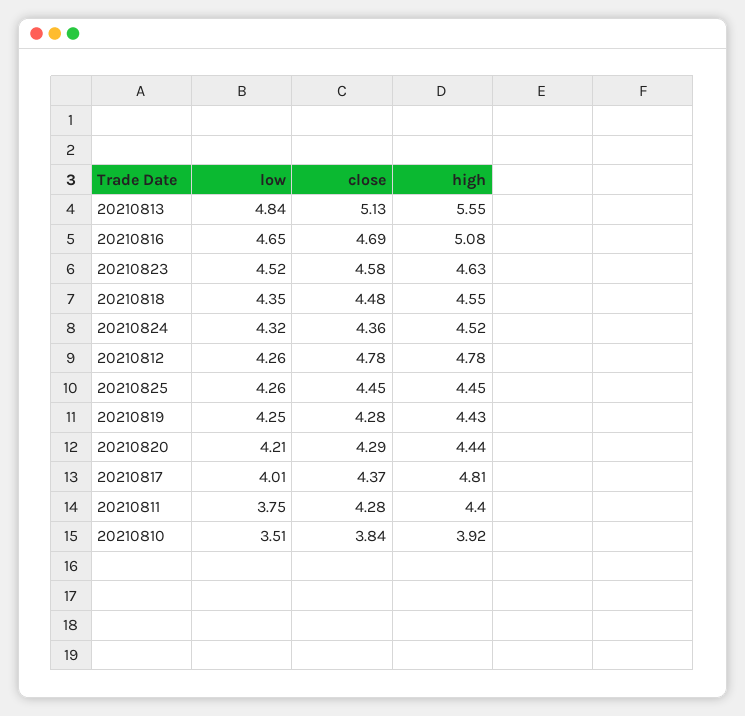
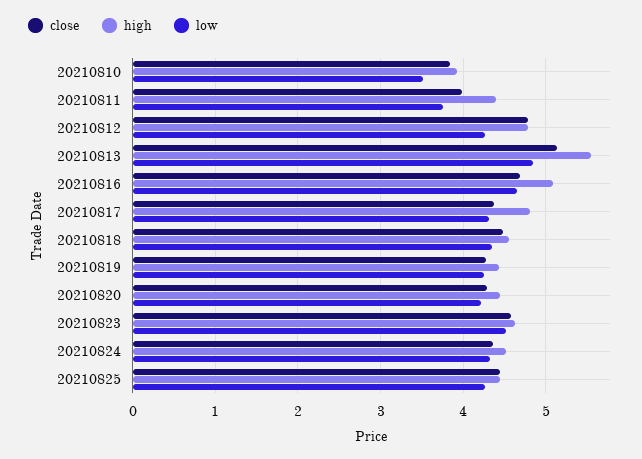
low, 20210817: 4.01 -> 4.3
close, 20210811: 4.28 -> 4

